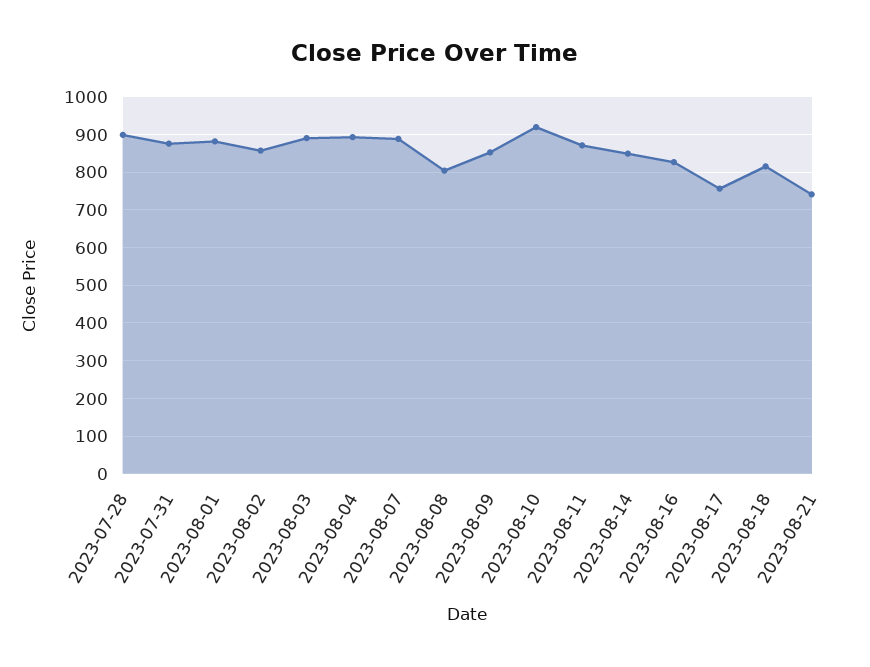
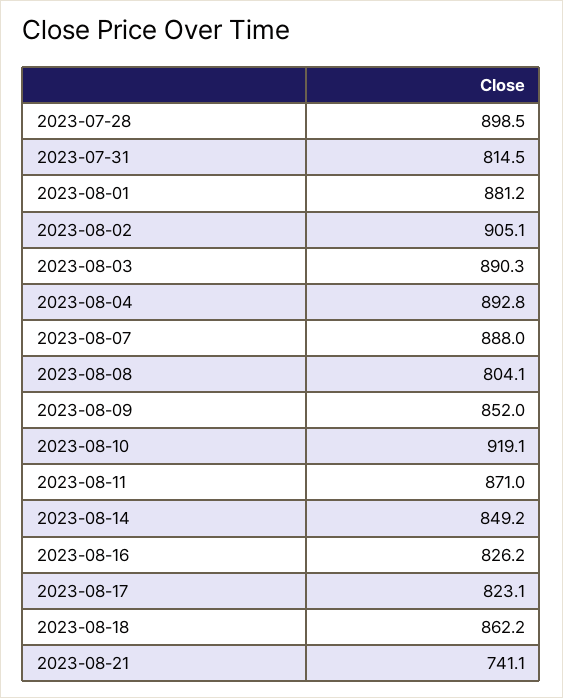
2023-07-31: 880 -> 814.5
2023-08-02: 860 -> 905.1
2023-08-17: 760 -> 823.1
2023-08-18: 820 -> 862.2

